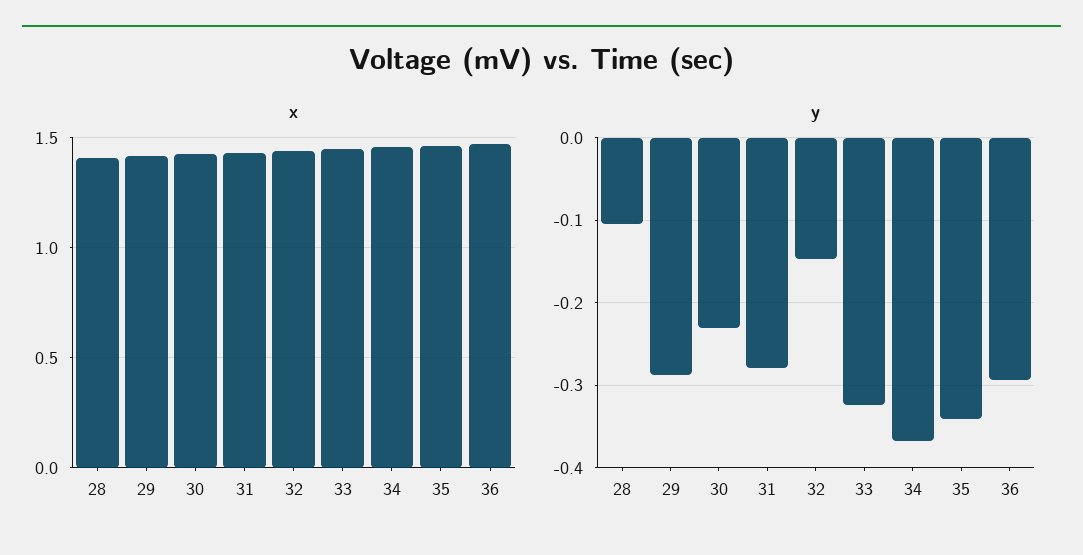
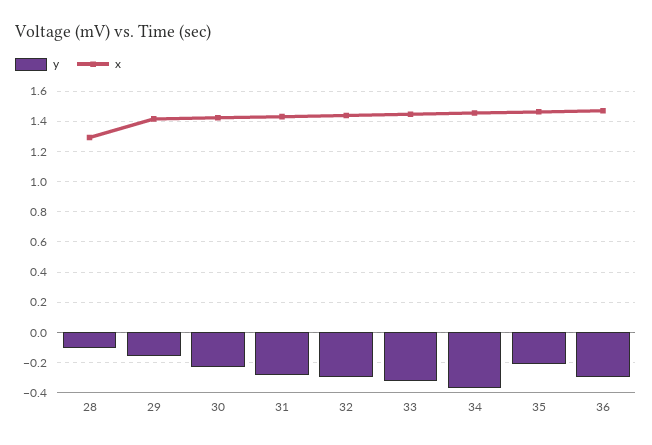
x, 28: 1.4 -> 1.3
y, 29: -0.29 -> -0.15
y, 32: -0.15 -> -0.3
y, 35: -0.34 -> -0.2

